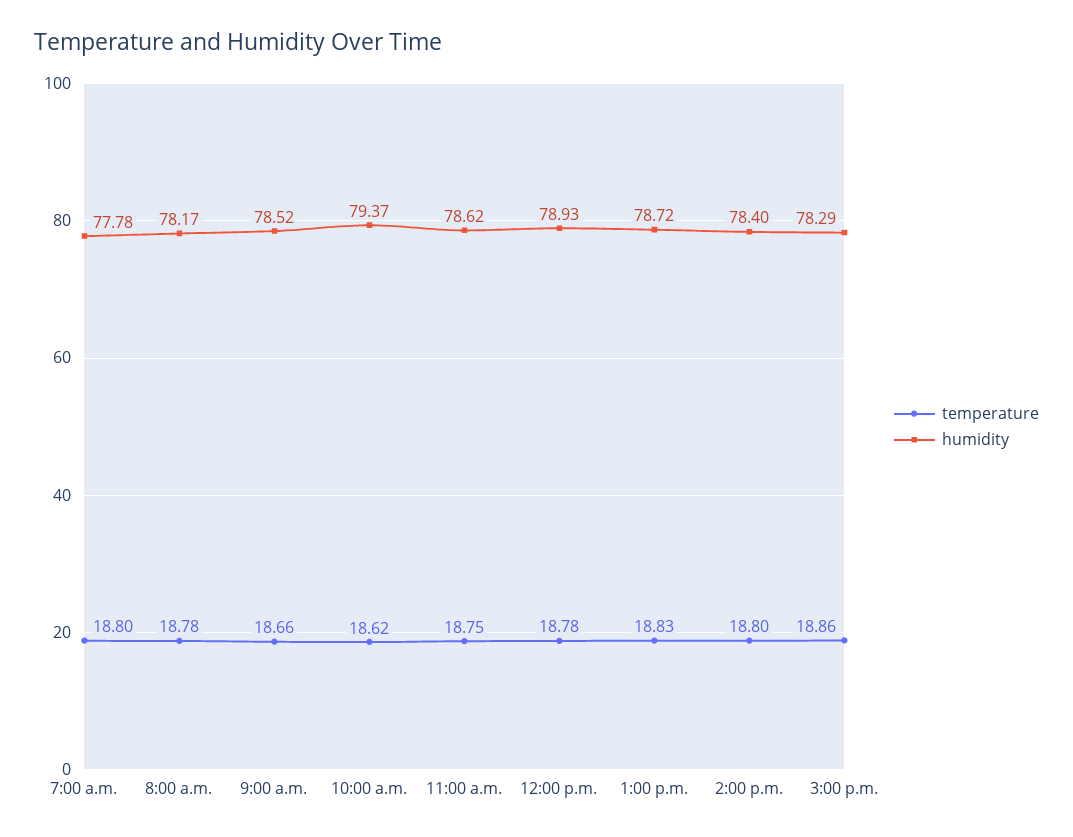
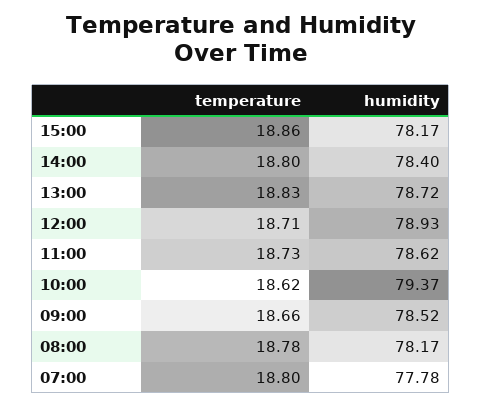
temperature, 11:00 a.m.: 18.75 -> 18.73
temperature, 12:00 p.m.: 18.78 -> 18.71
humidity, 3:00 p.m.: 78.29 -> 78.17

